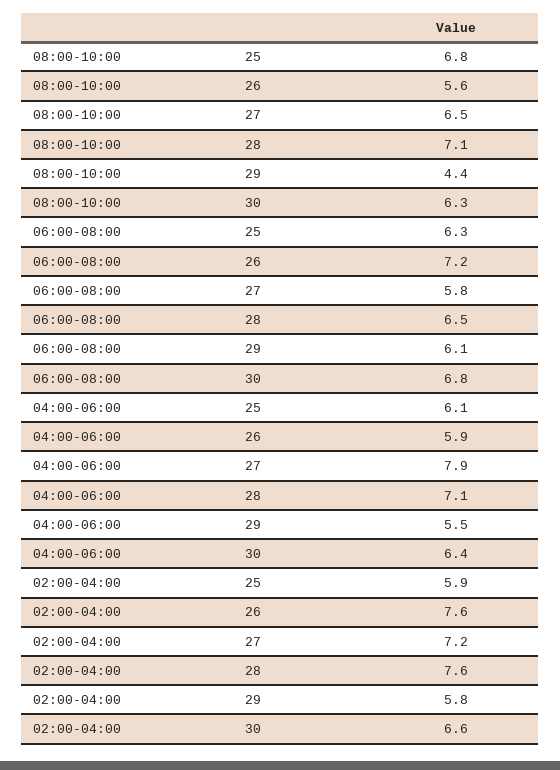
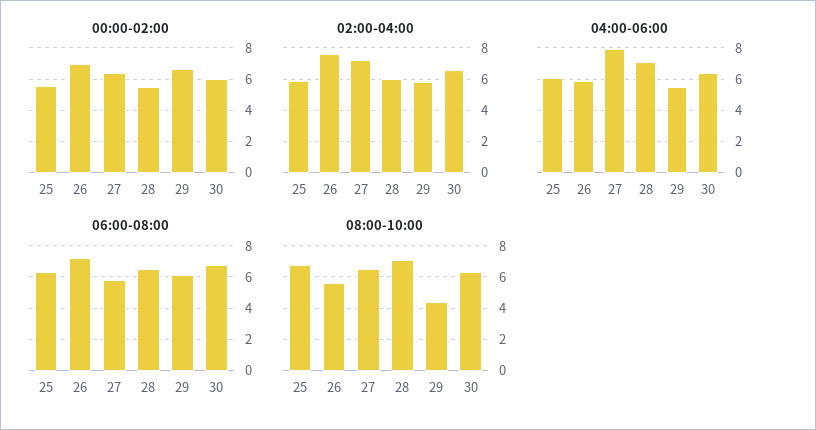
02:00-04:00, 28: 7.6 -> 6
00:00-02:00, 25: none -> 5.5
00:00-02:00, 26: none -> 7
00:00-02:00, 27: none -> 6.5
00:00-02:00, 28: none -> 5.5
00:00-02:00, 29: none -> 6.5
00:00-02:00, 30: none -> 6

